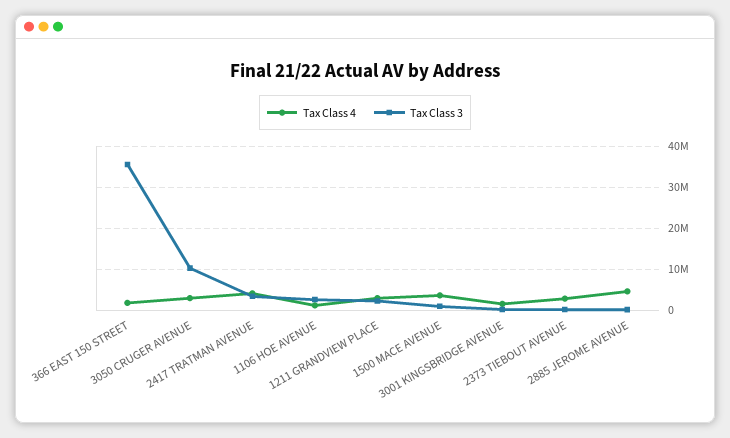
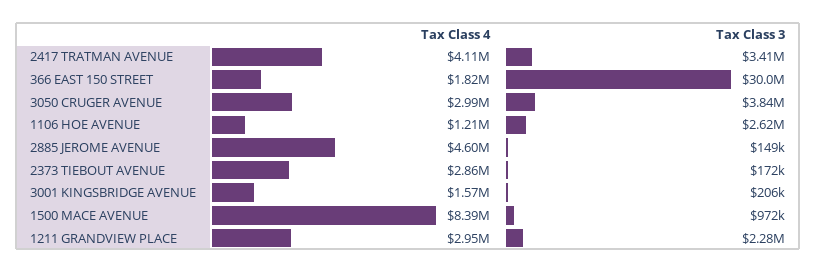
Tax Class 3, 366 EAST 150 STREET: 36000000 -> 30000000
Tax Class 3, 3050 CRUGER AVENUE: 10000000 -> 3840000
Tax Class 4, 1500 MACE AVENUE: 4000000 -> 8390000

